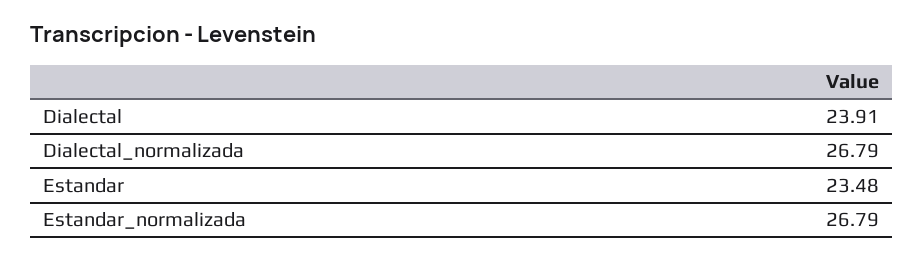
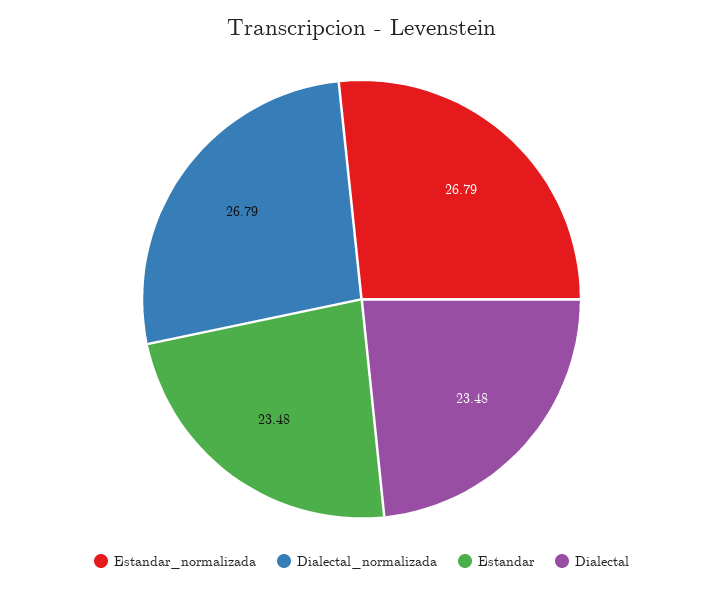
Dialectal: 23.91 -> 23.48

